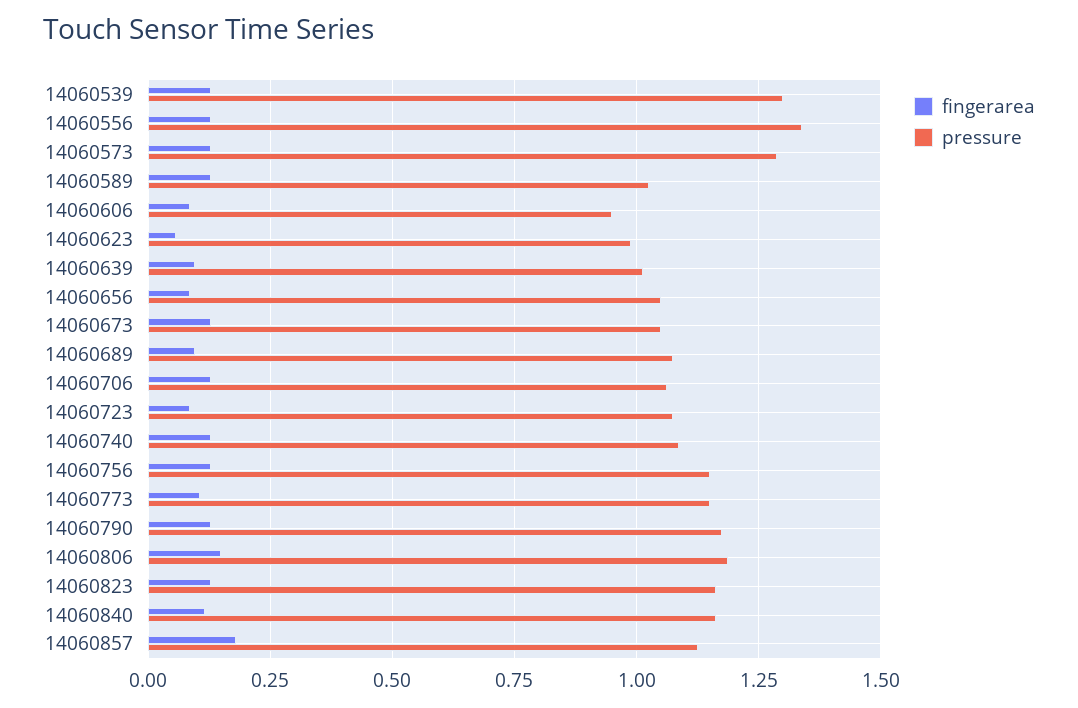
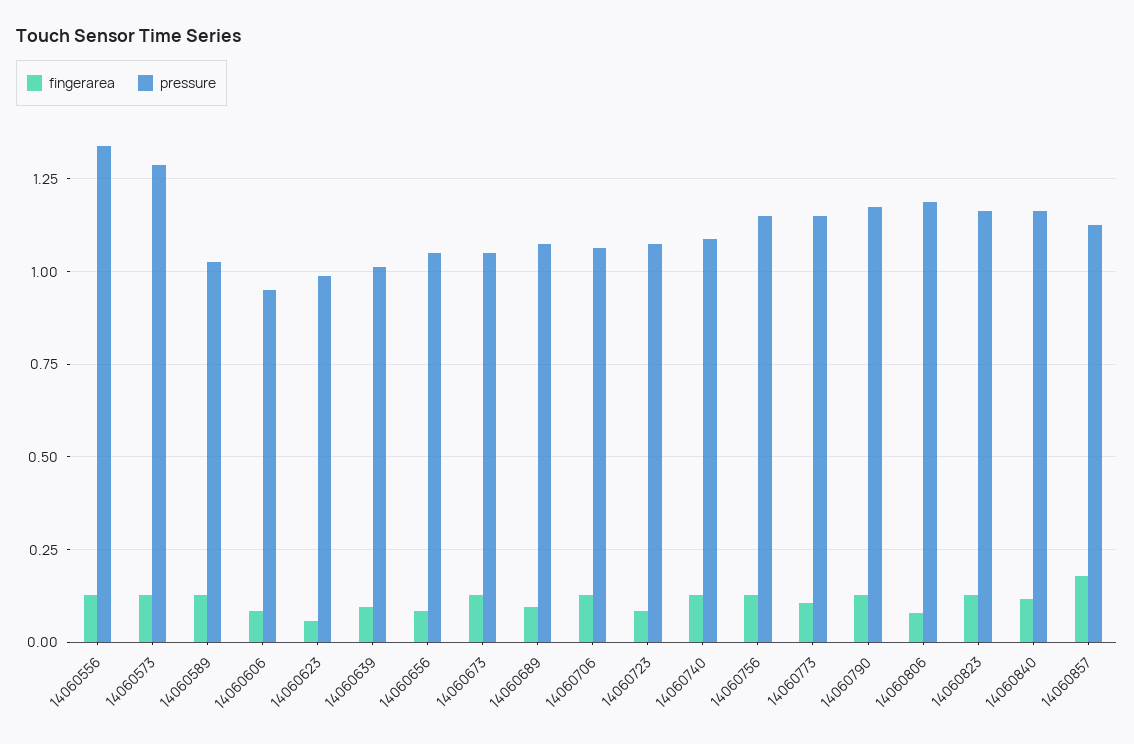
fingerarea, 14060539: 0.125 -> none
pressure, 14060539: 1.3 -> none
fingerarea, 14060806: 0.15 -> 0.075

